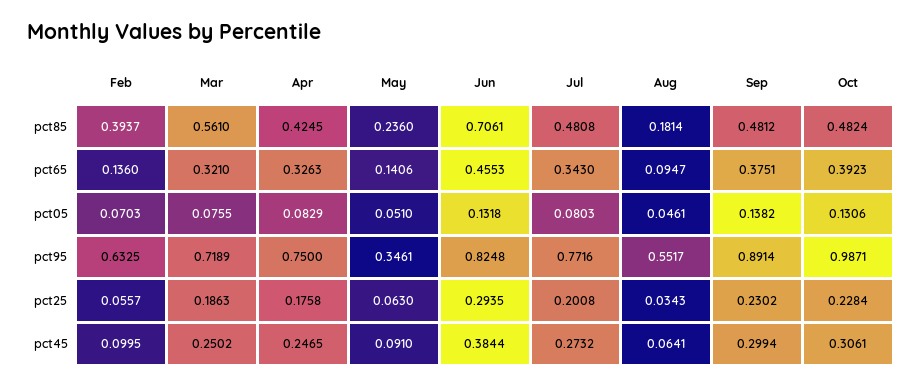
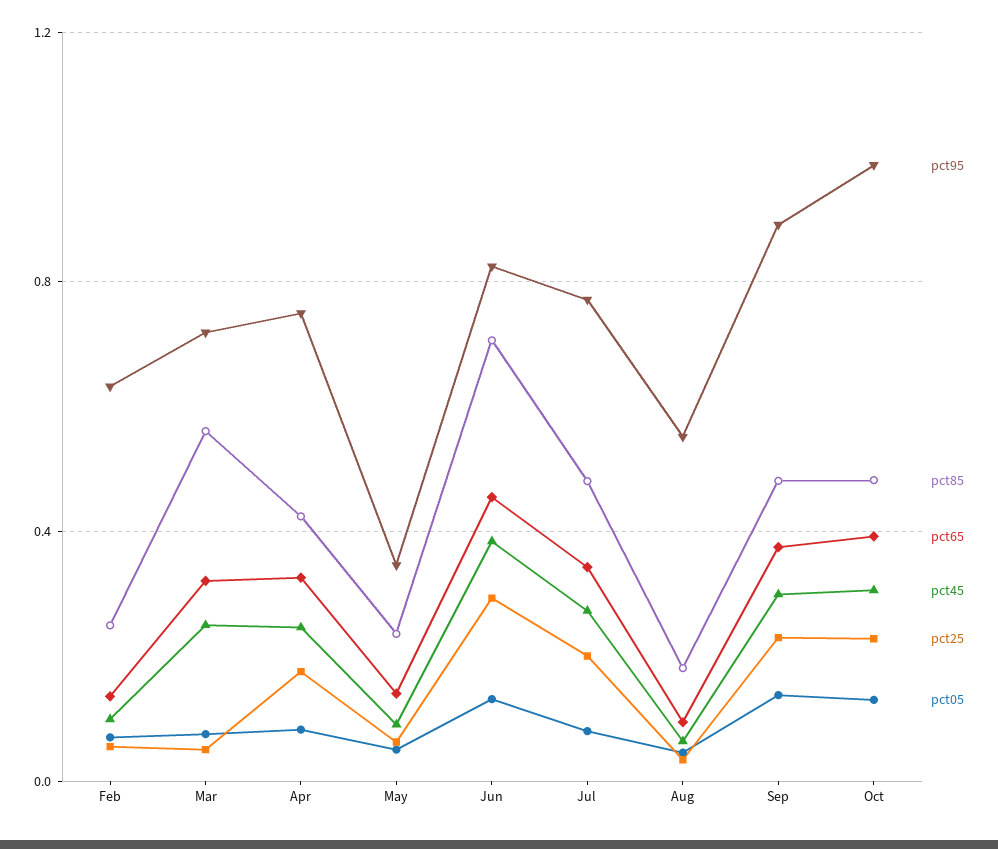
pct85, Feb: 0.3937 -> 0.25
pct25, Mar: 0.1863 -> 0.05

